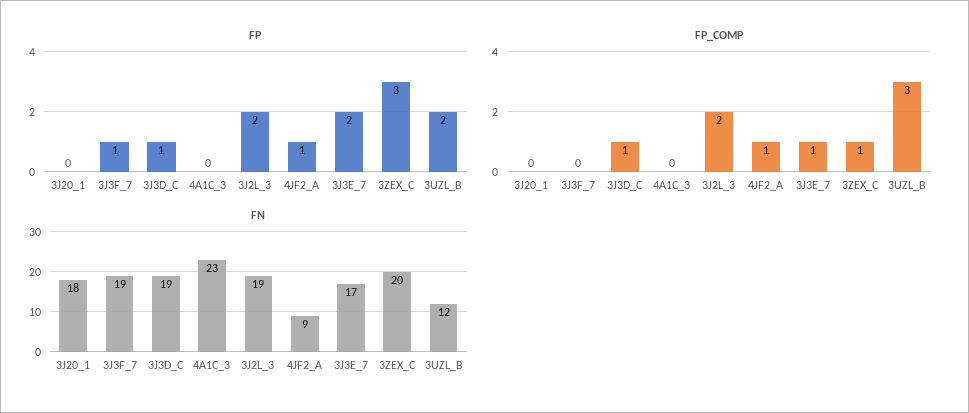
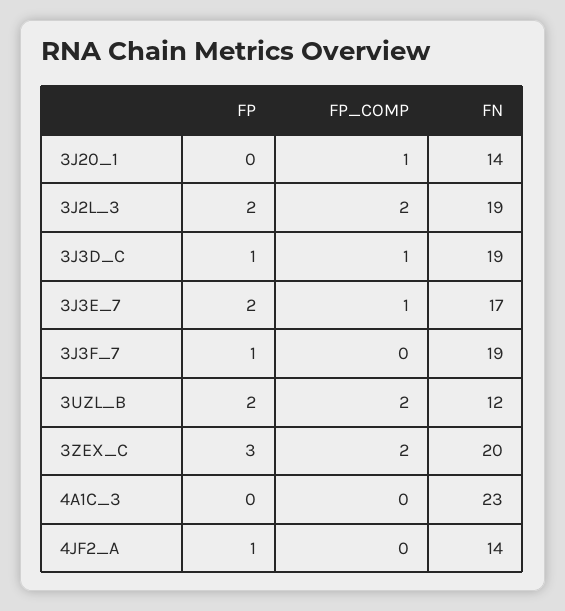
FP_COMP, 3J20_1: 0 -> 1
FP_COMP, 4JF2_A: 1 -> 0
FP_COMP, 3ZEX_C: 1 -> 2
FP_COMP, 3UZL_B: 3 -> 2
FN, 3J20_1: 18 -> 14
FN, 4JF2_A: 9 -> 14

